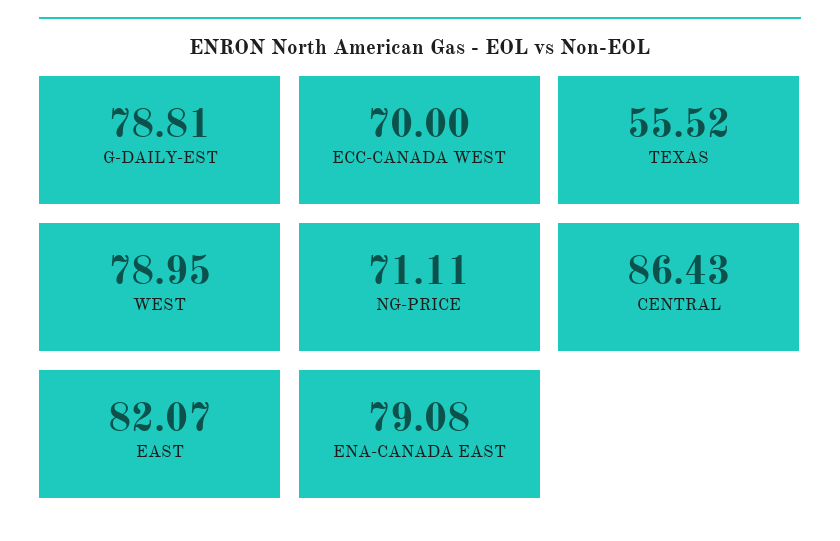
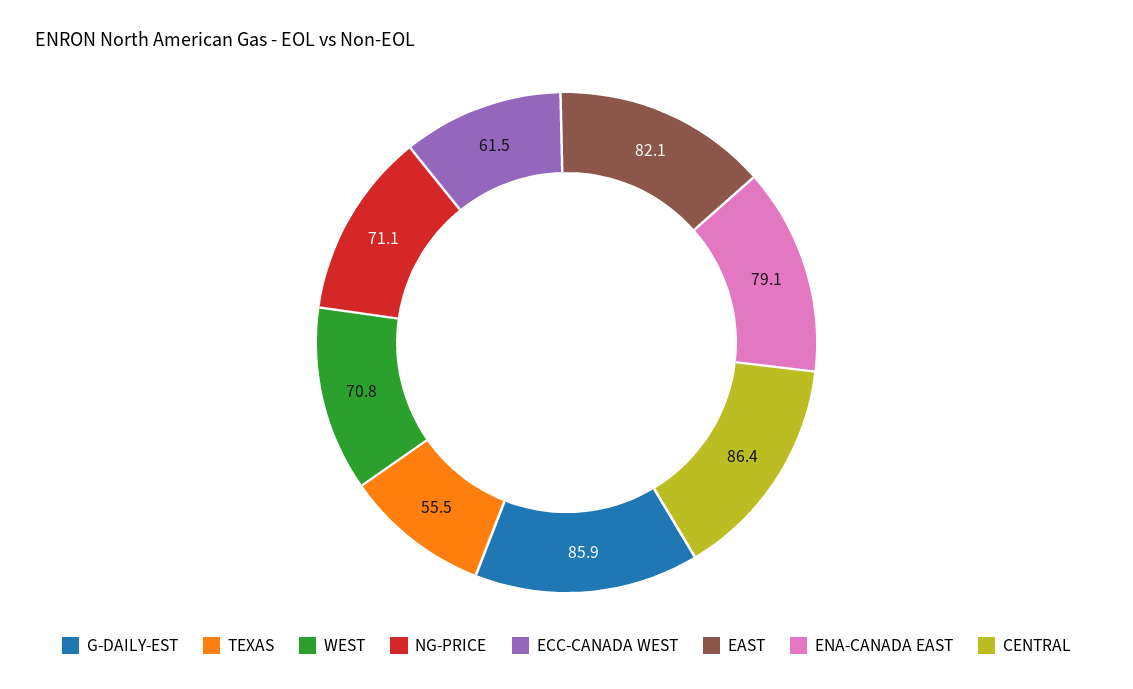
G-DAILY-EST: 78.81 -> 85.9
ECC-CANADA WEST: 70 -> 61.5
WEST: 78.95 -> 70.8

